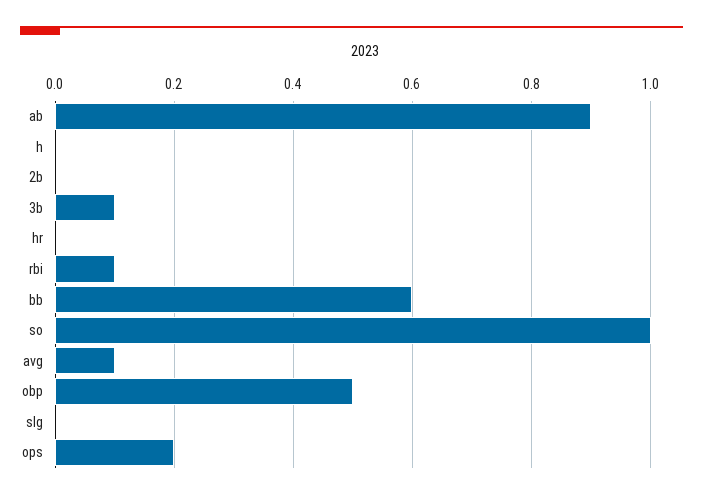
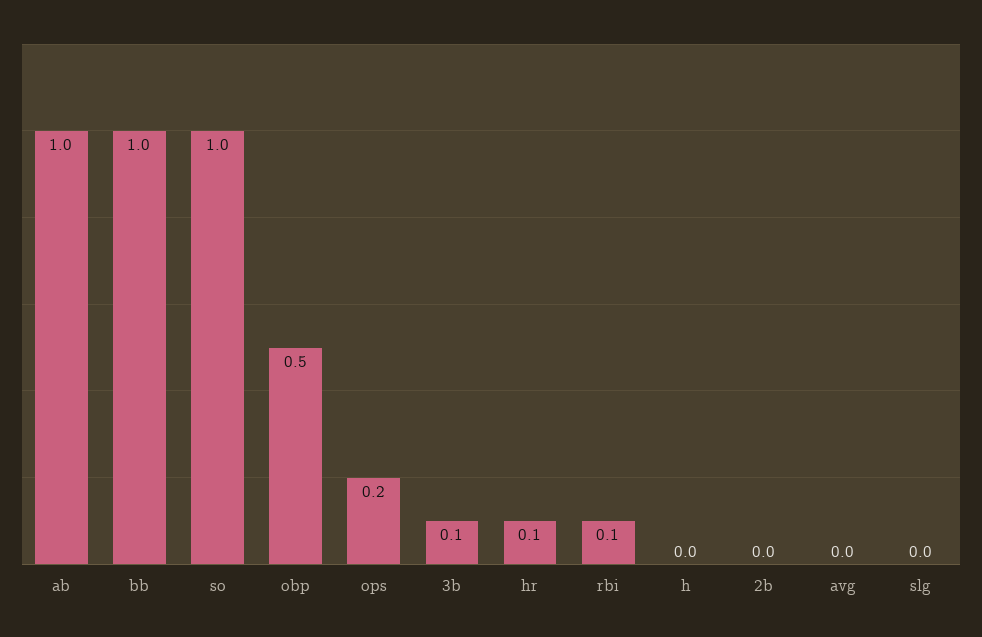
ab: 0.9 -> 1
hr: 0 -> 0.1
bb: 0.6 -> 1
avg: 0.1 -> 0

